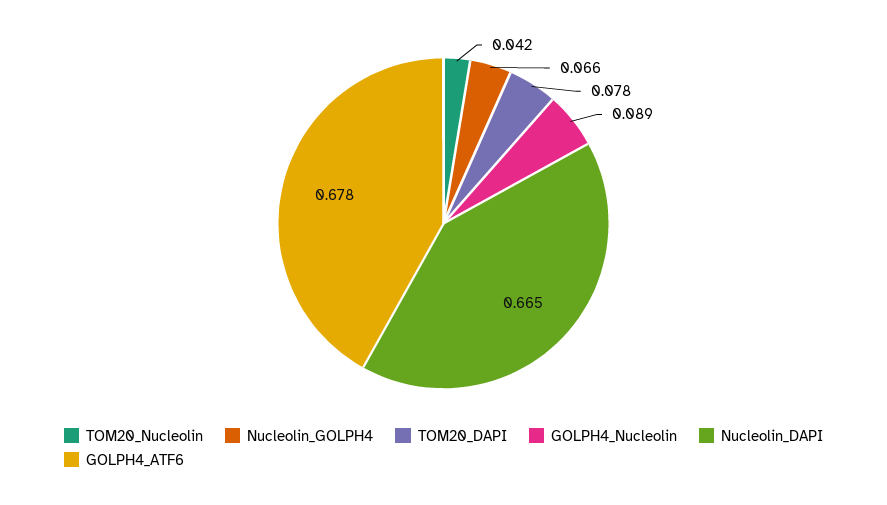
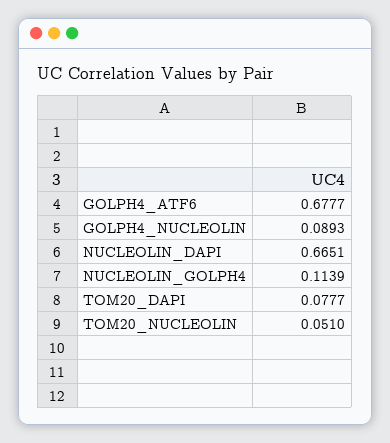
TOM20_Nucleolin: 0.042 -> 0.051
Nucleolin_GOLPH4: 0.066 -> 0.1139

